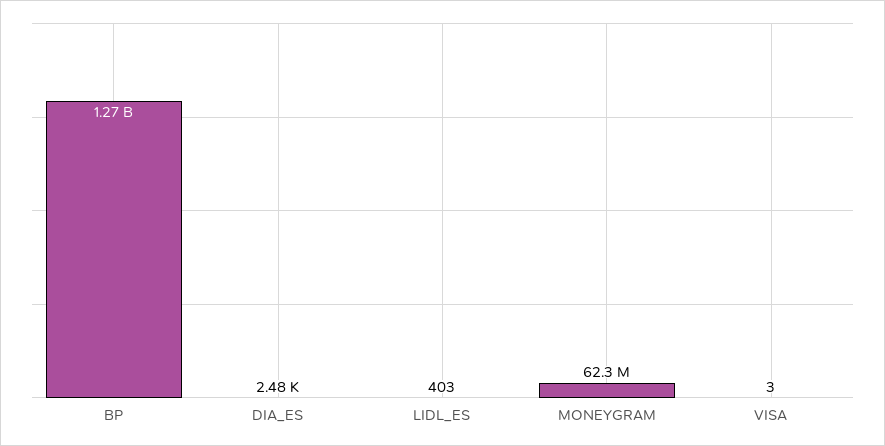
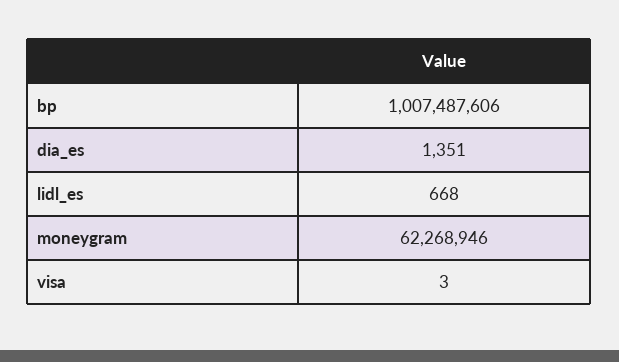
BP: 1270000000 -> 1007487606
DIA_ES: 2480 -> 1351
LIDL_ES: 403 -> 668

